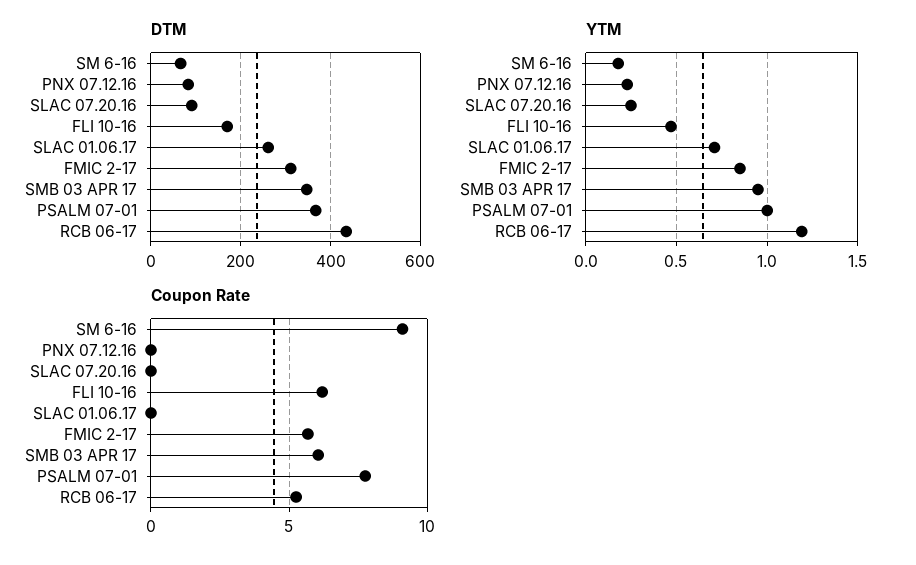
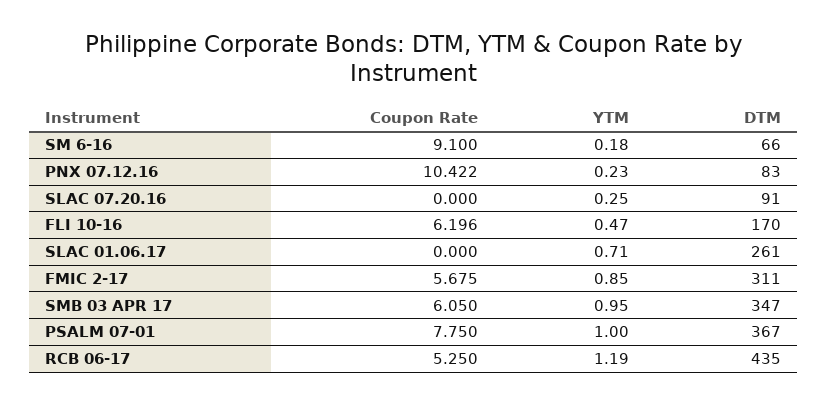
Coupon Rate, PNX 07.12.16: 0 -> 10.422

